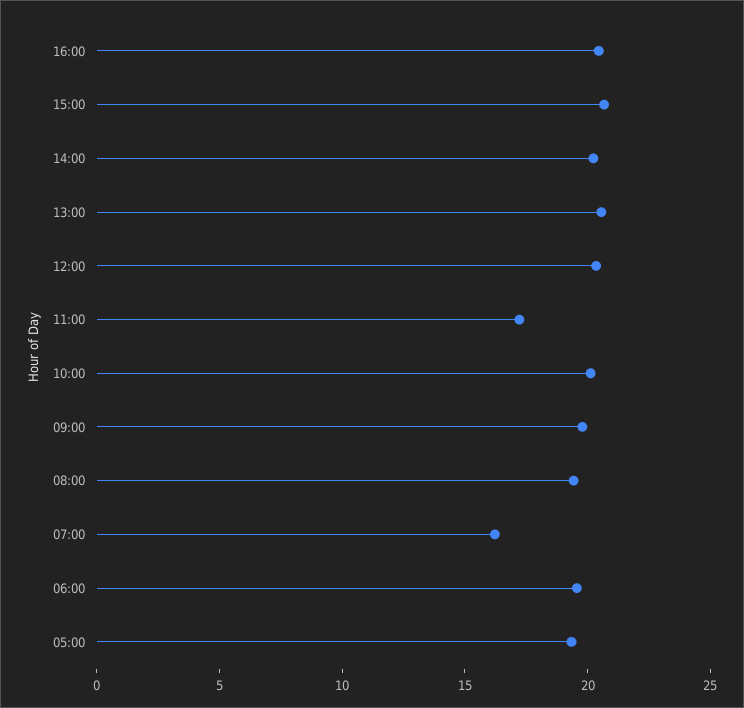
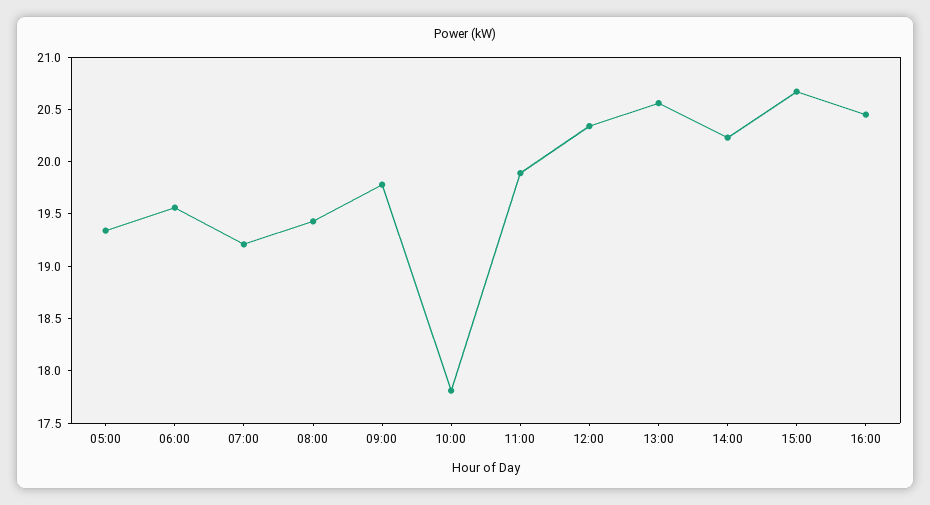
11:00: 17 -> 19.9
10:00: 20 -> 17.8
07:00: 16 -> 19.2

